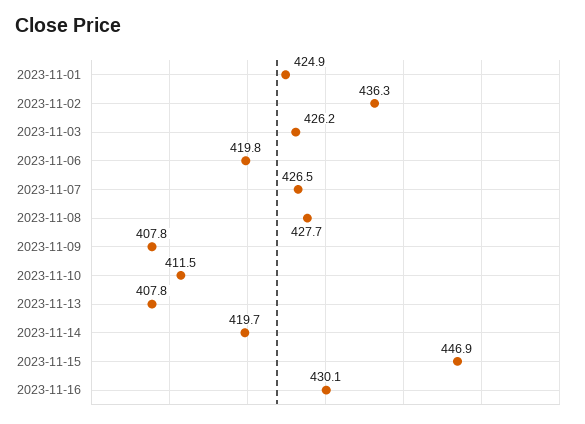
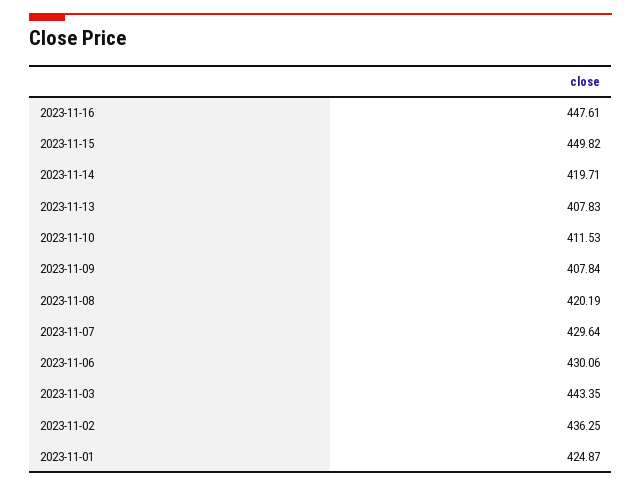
2023-11-03: 426.2 -> 443.35
2023-11-06: 419.8 -> 430.06
2023-11-07: 426.5 -> 429.64
2023-11-08: 427.7 -> 420.19
2023-11-15: 446.9 -> 449.82
2023-11-16: 430.1 -> 447.61

